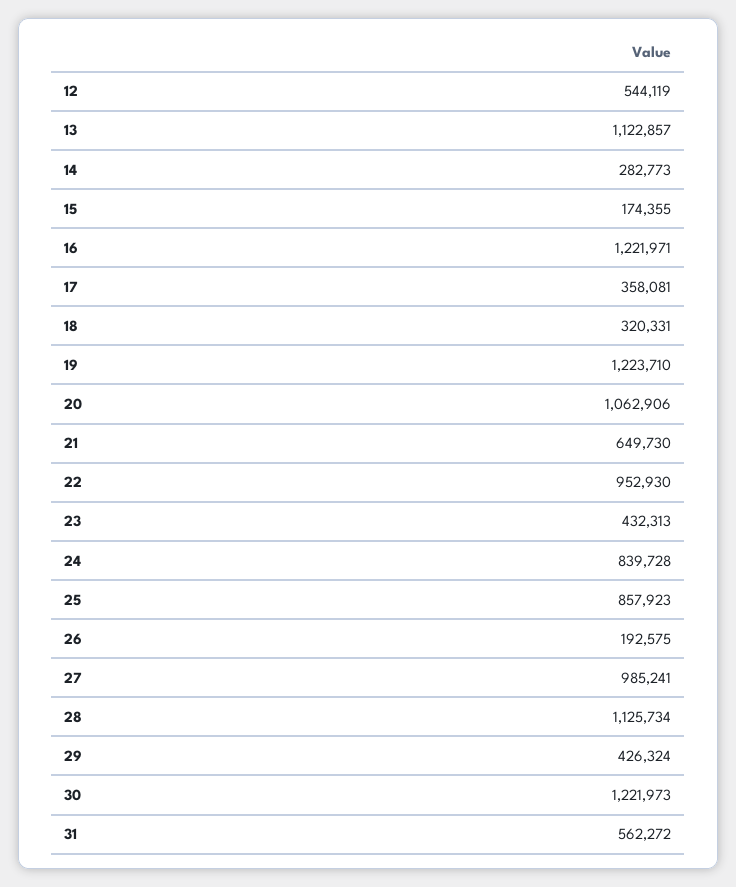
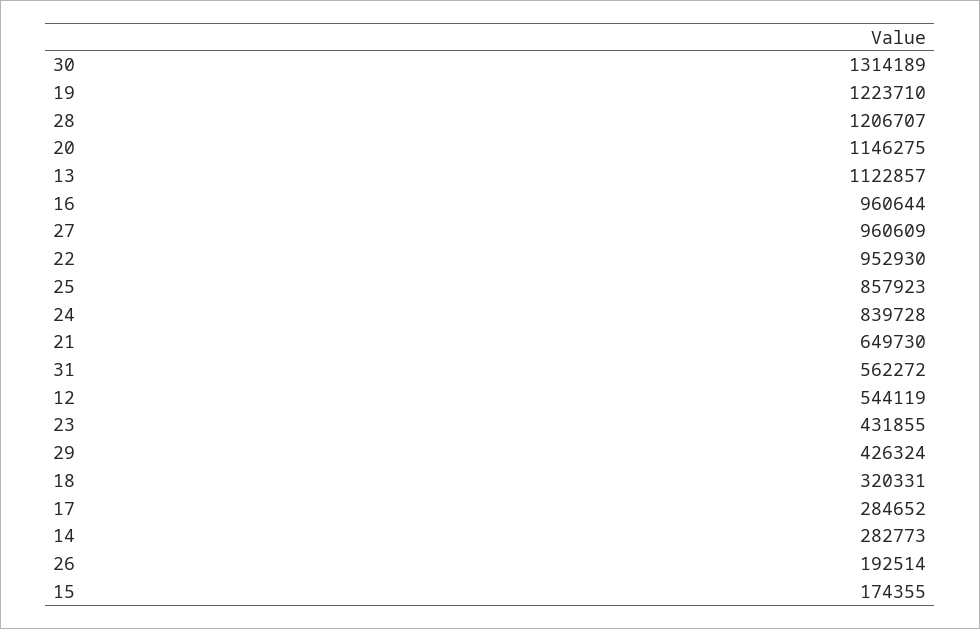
16: 1221971 -> 960644
17: 358081 -> 284652
20: 1062906 -> 1146275
23: 432313 -> 431855
26: 192575 -> 192514
27: 985241 -> 960609
28: 1125734 -> 1206707
30: 1221973 -> 1314189

